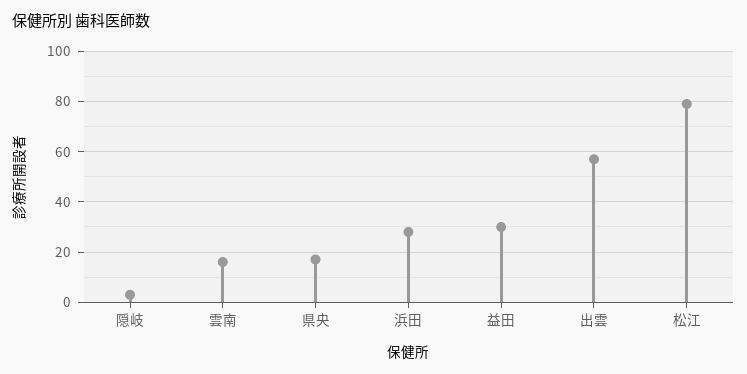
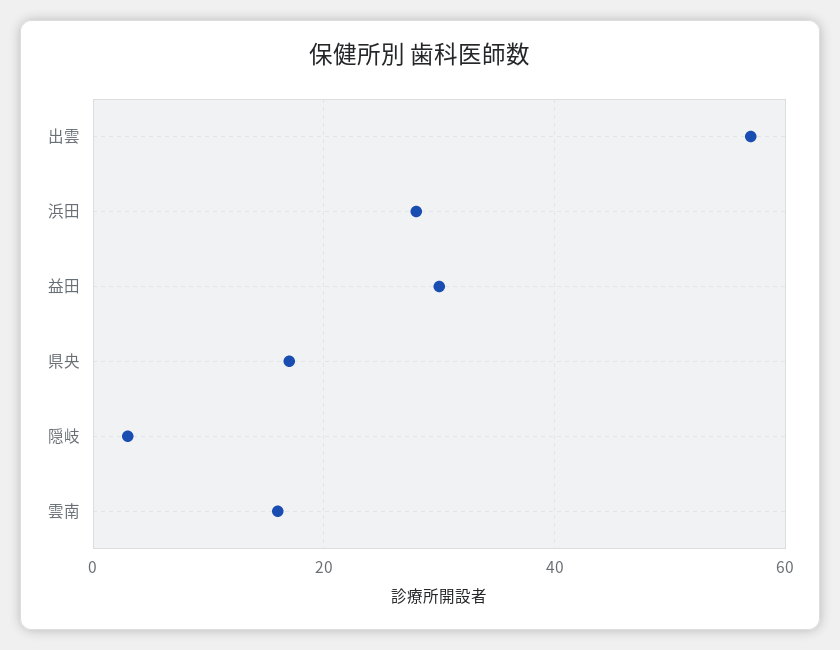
松江: 80 -> none

